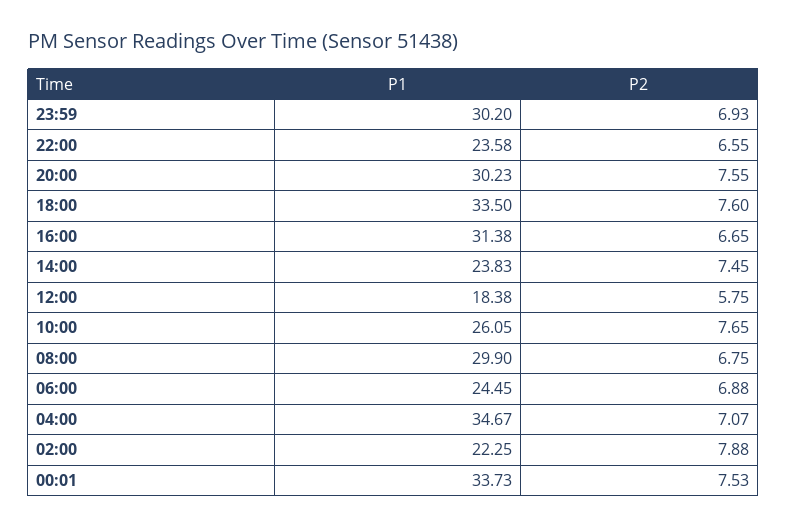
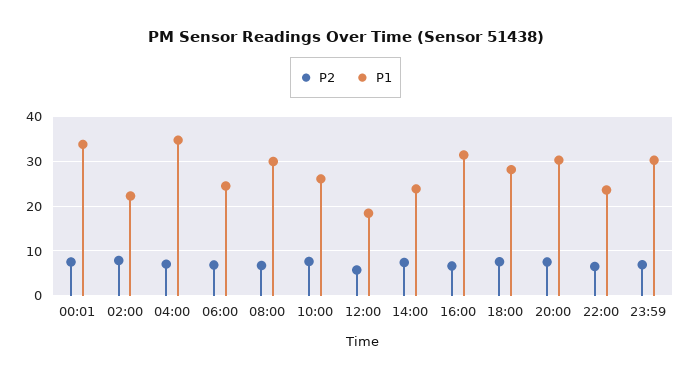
P1, 18:00: 33.5 -> 28

